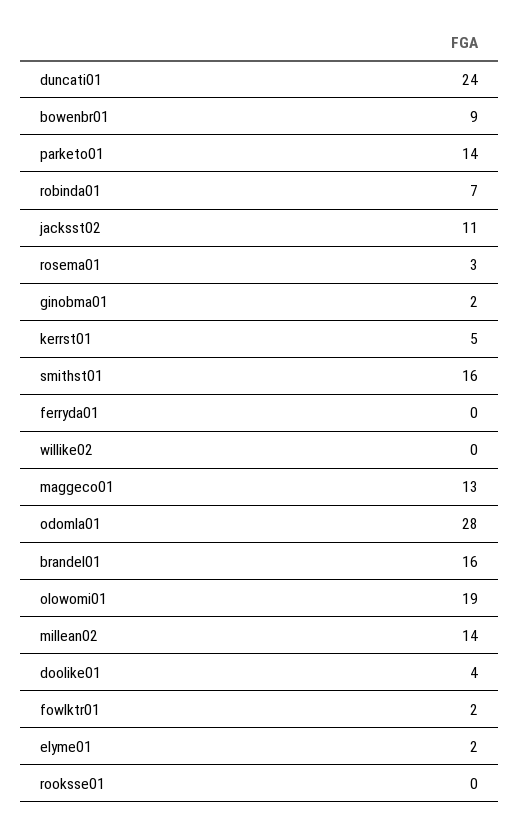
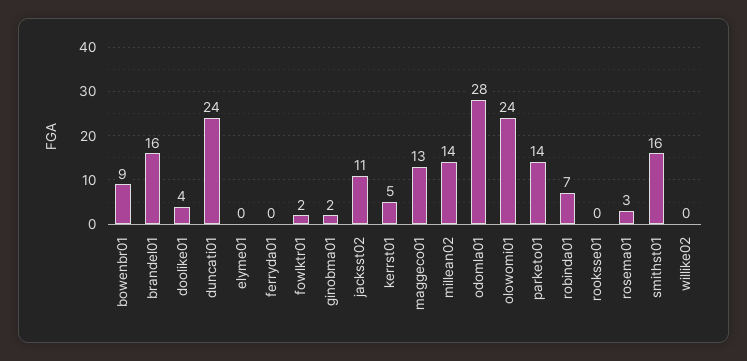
olowomi01: 19 -> 24
elyme01: 2 -> 0

